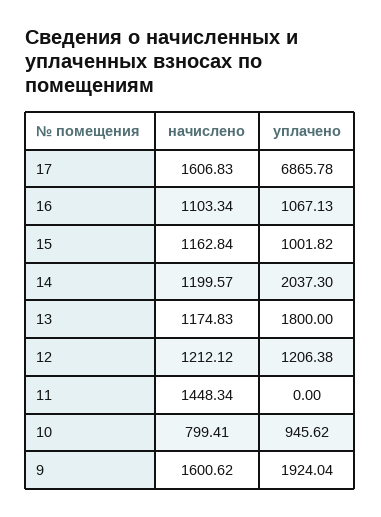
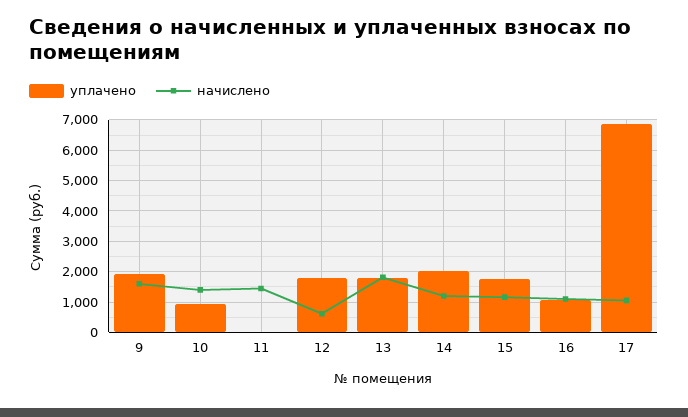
начислено, 17: 1606.83 -> 1000
уплачено, 15: 1001.82 -> 1800
начислено, 13: 1174.83 -> 1800
начислено, 12: 1212.12 -> 600
уплачено, 12: 1206.38 -> 1800
начислено, 10: 799.41 -> 1400

